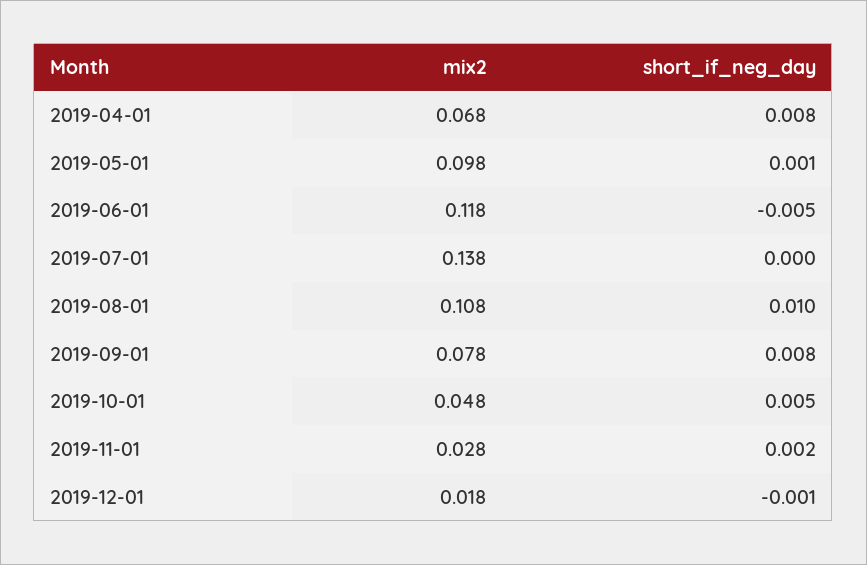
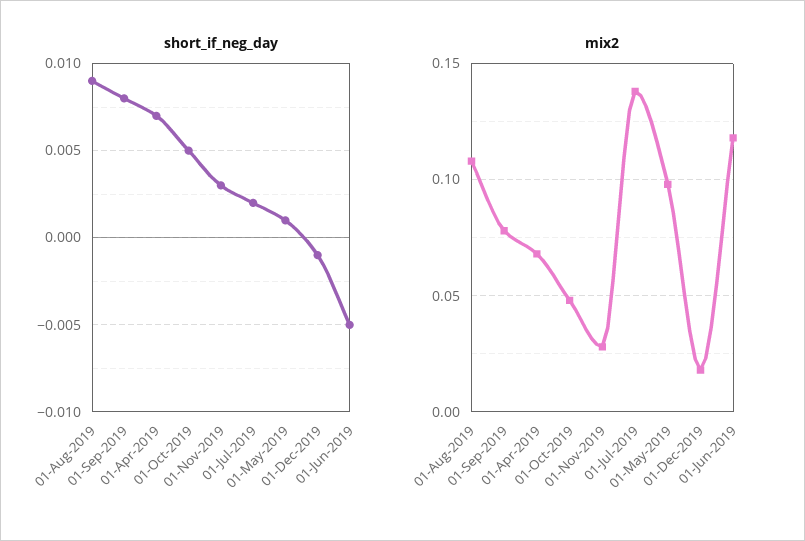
short_if_neg_day, 2019-04-01: 0.008 -> 0.007
short_if_neg_day, 2019-07-01: 0 -> 0.002
short_if_neg_day, 2019-08-01: 0.01 -> 0.009
short_if_neg_day, 2019-11-01: 0.002 -> 0.003

